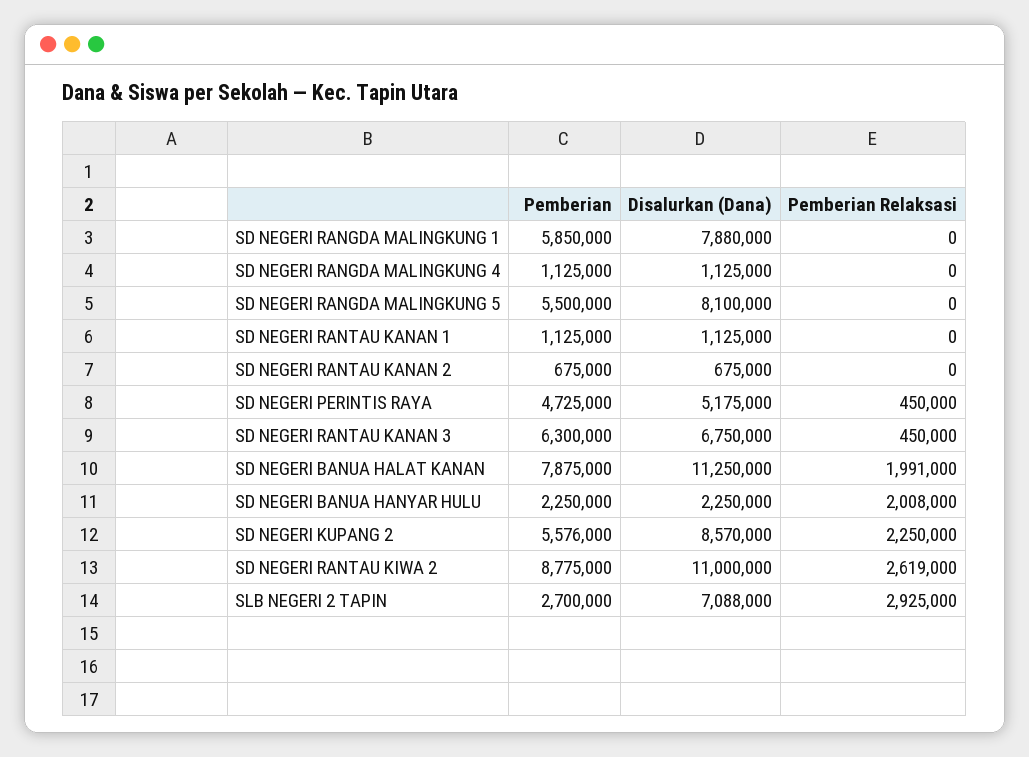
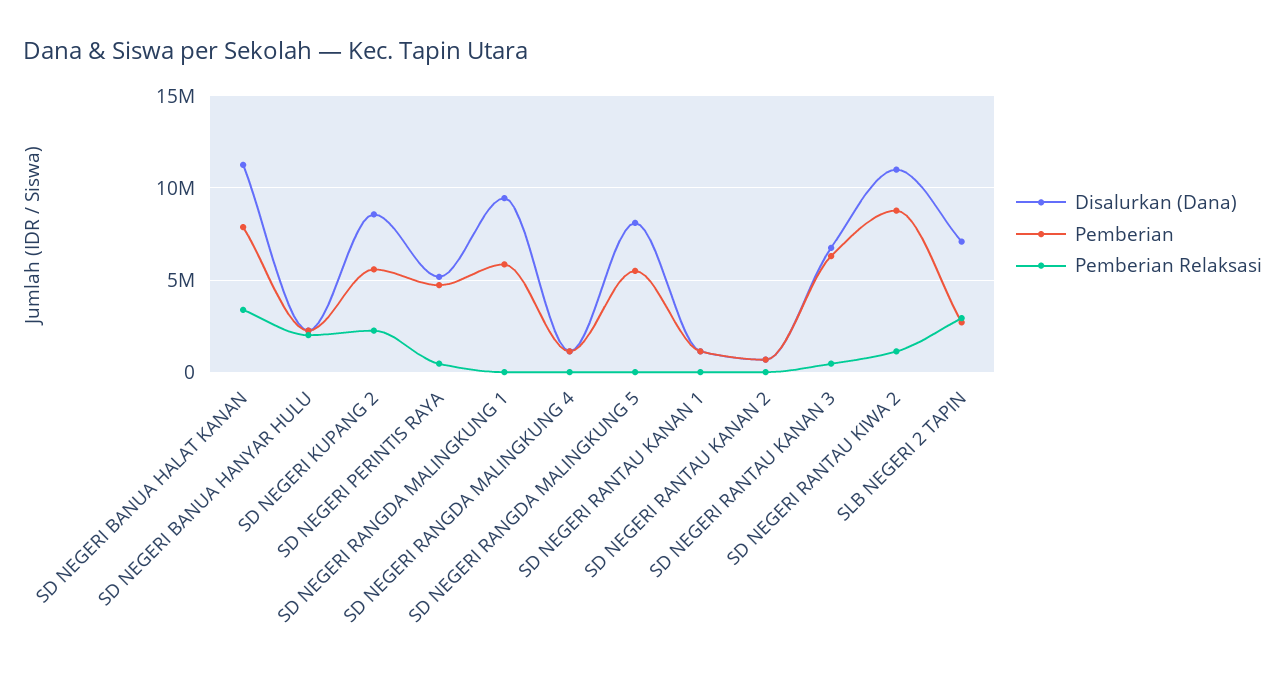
Disalurkan (Dana), SD NEGERI RANGDA MALINGKUNG 1: 7880000 -> 9500000
Pemberian Relaksasi, SD NEGERI BANUA HALAT KANAN: 1991000 -> 3500000
Pemberian Relaksasi, SD NEGERI RANTAU KIWA 2: 2619000 -> 1000000

